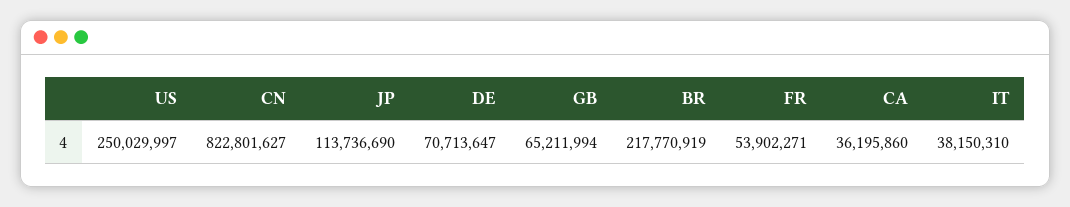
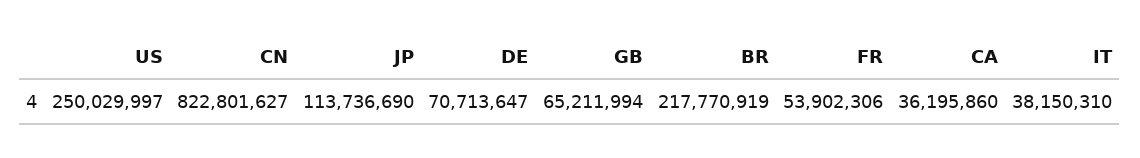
FR: 53902271 -> 53902306

